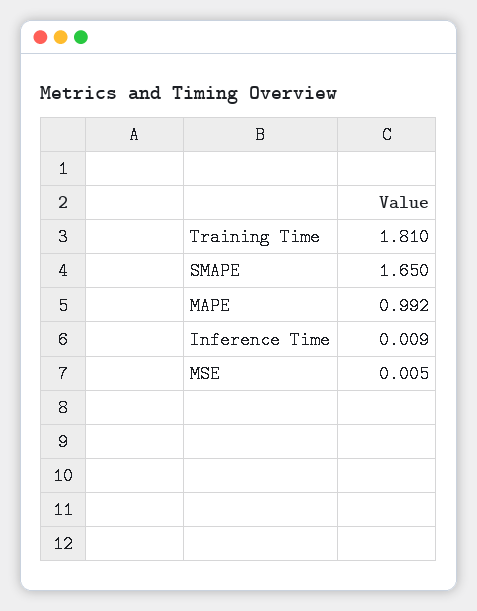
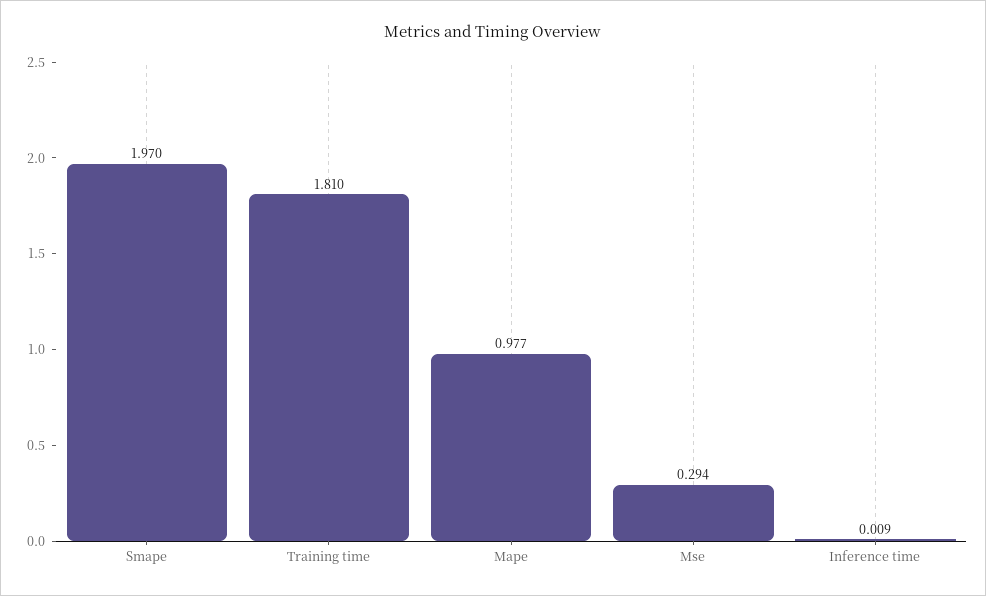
SMAPE: 1.65 -> 1.97
MAPE: 0.992 -> 0.977
MSE: 0.005 -> 0.294

